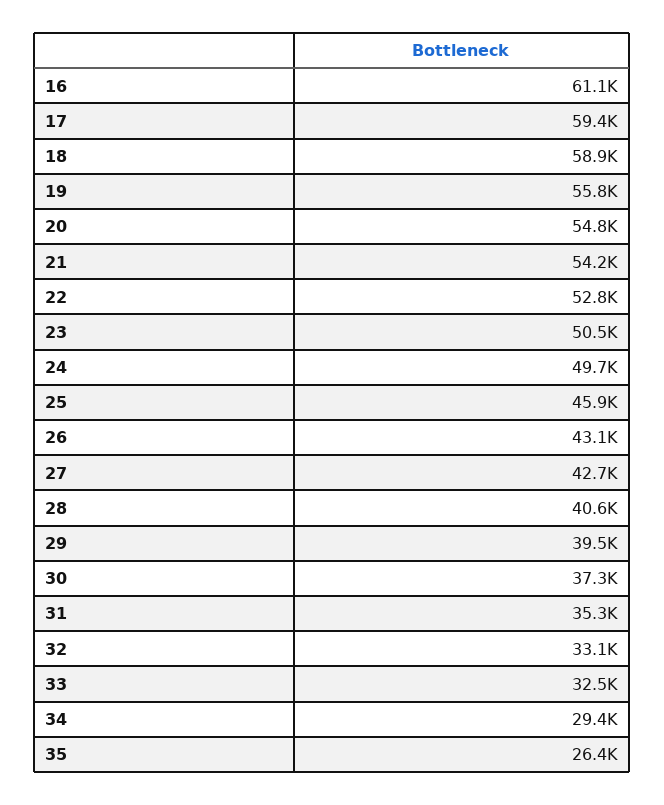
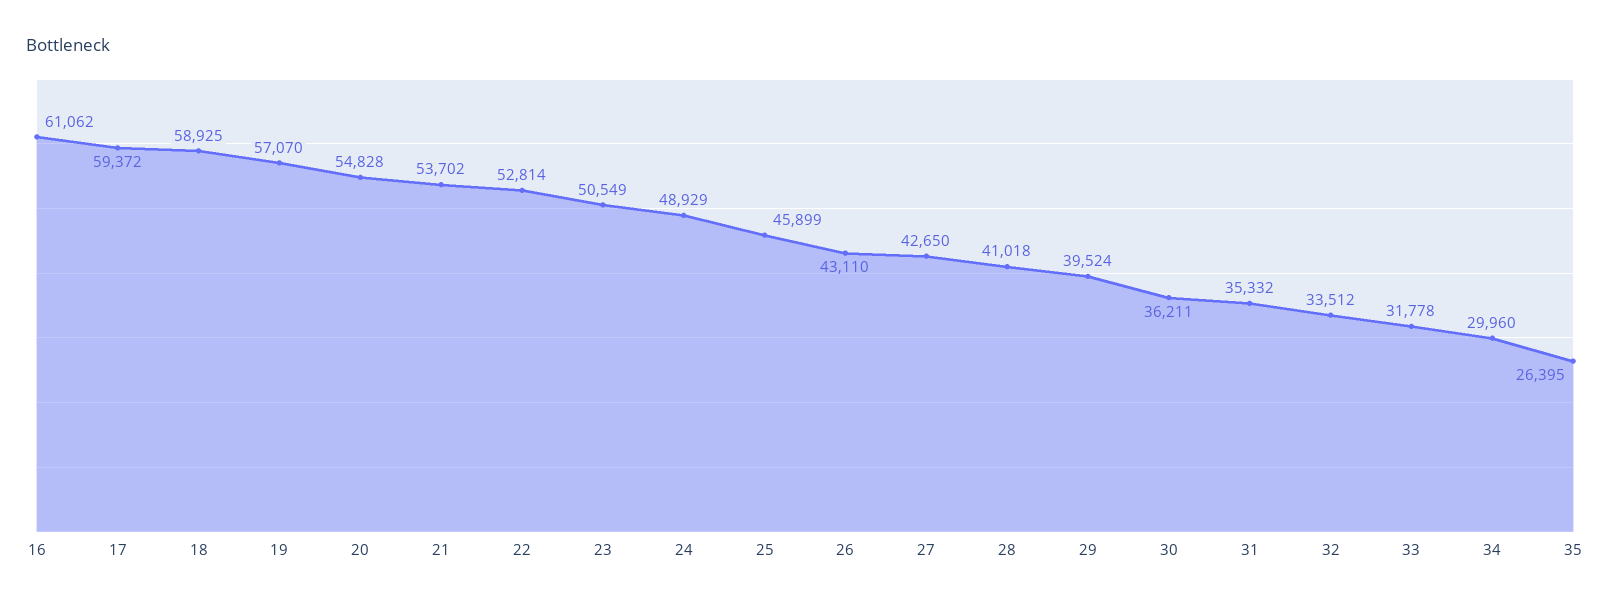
19: 55800 -> 57070
21: 54200 -> 53702
24: 49700 -> 48929
28: 40600 -> 41018
30: 37300 -> 36211
32: 33100 -> 33512
33: 32500 -> 31778
34: 29400 -> 29960

